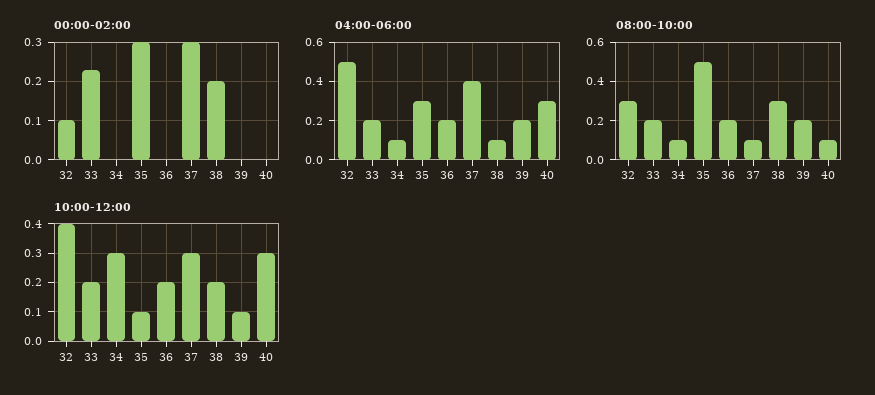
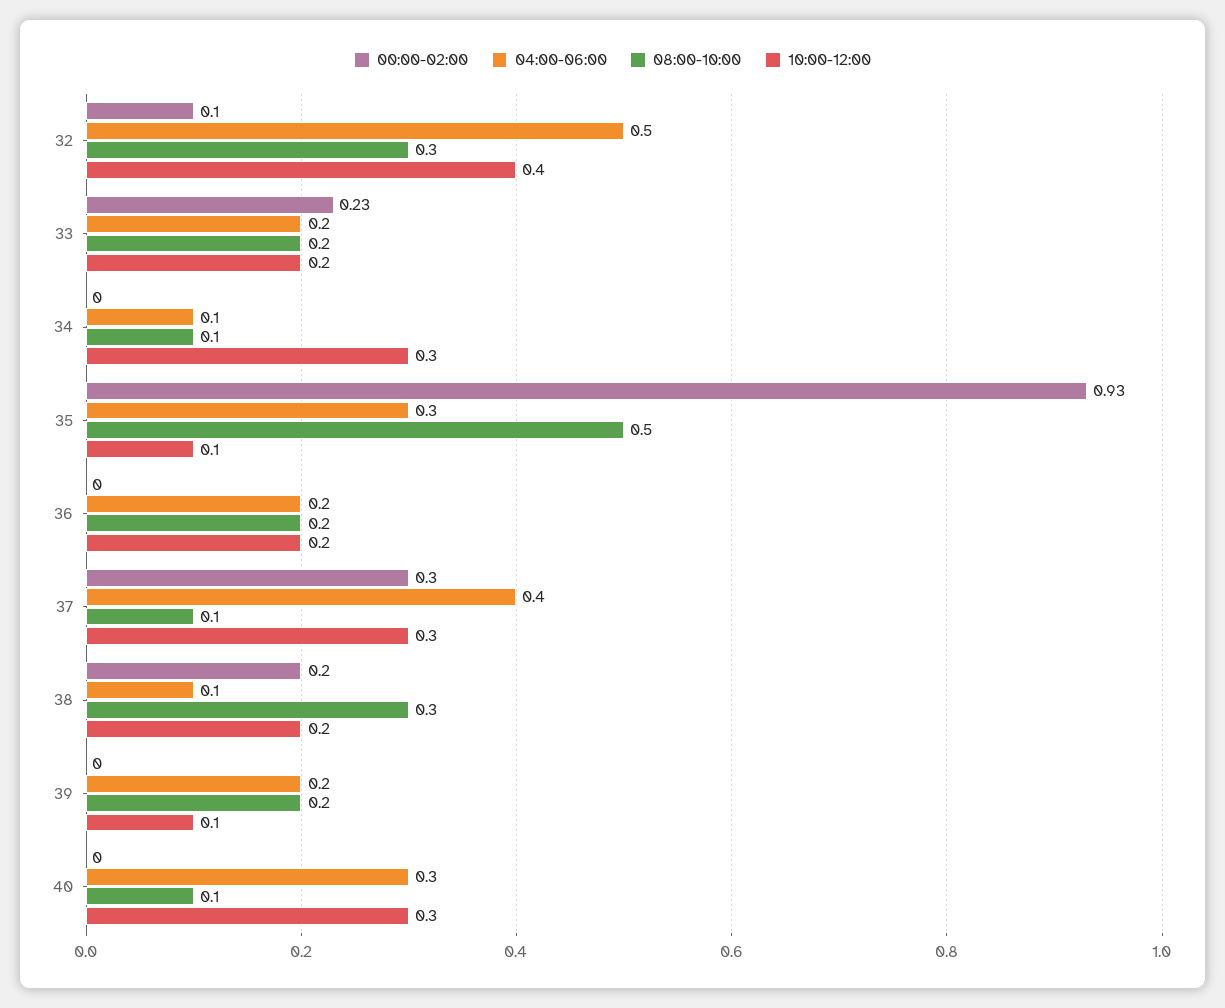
00:00-02:00, 35: 0.3 -> 0.93

